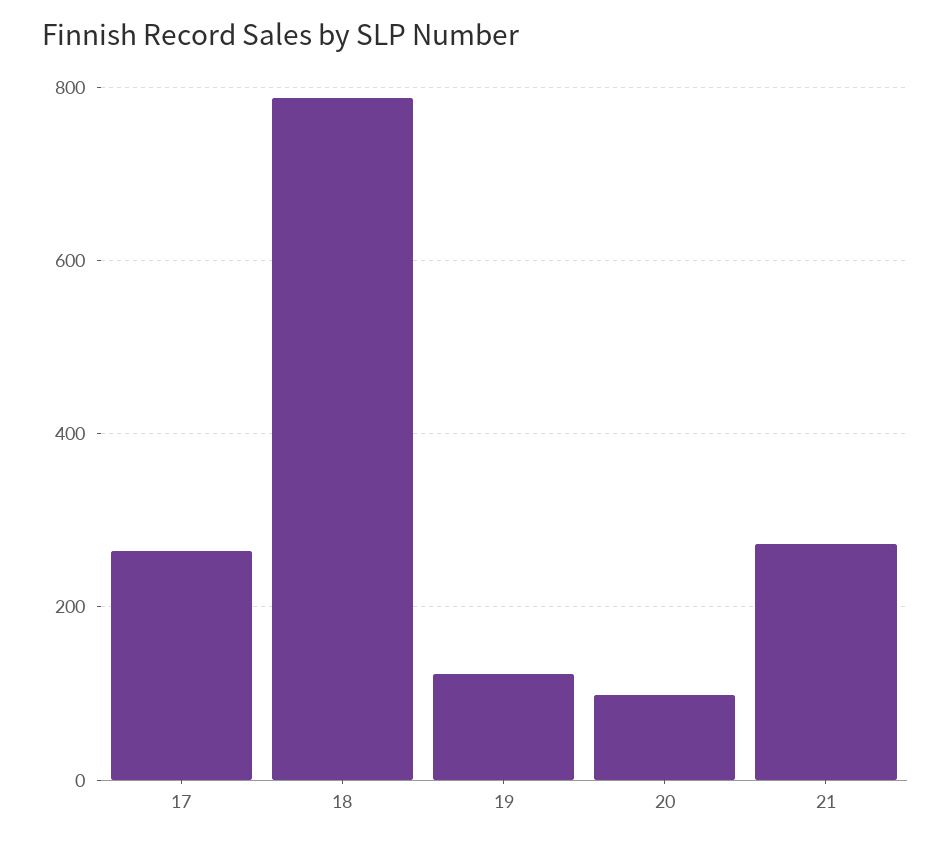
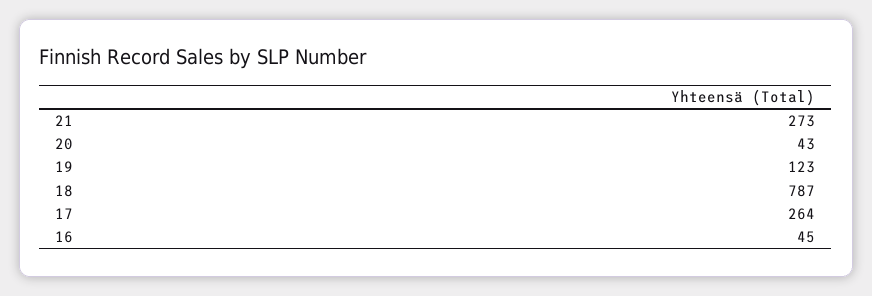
20: 100 -> 43
16: none -> 45

